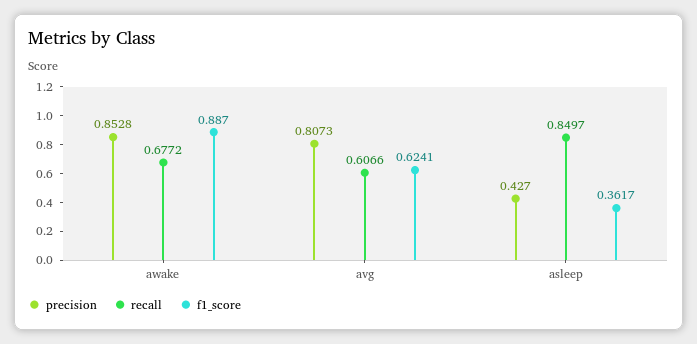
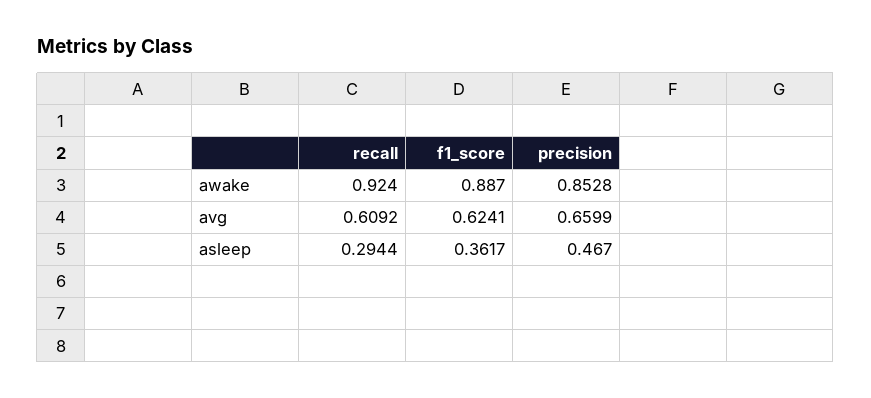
recall, awake: 0.6772 -> 0.924
precision, avg: 0.8073 -> 0.6599
recall, avg: 0.6066 -> 0.6092
precision, asleep: 0.427 -> 0.467
recall, asleep: 0.8497 -> 0.2944

